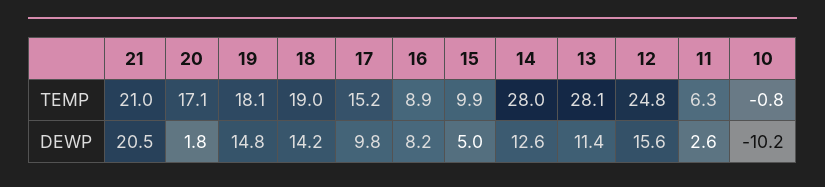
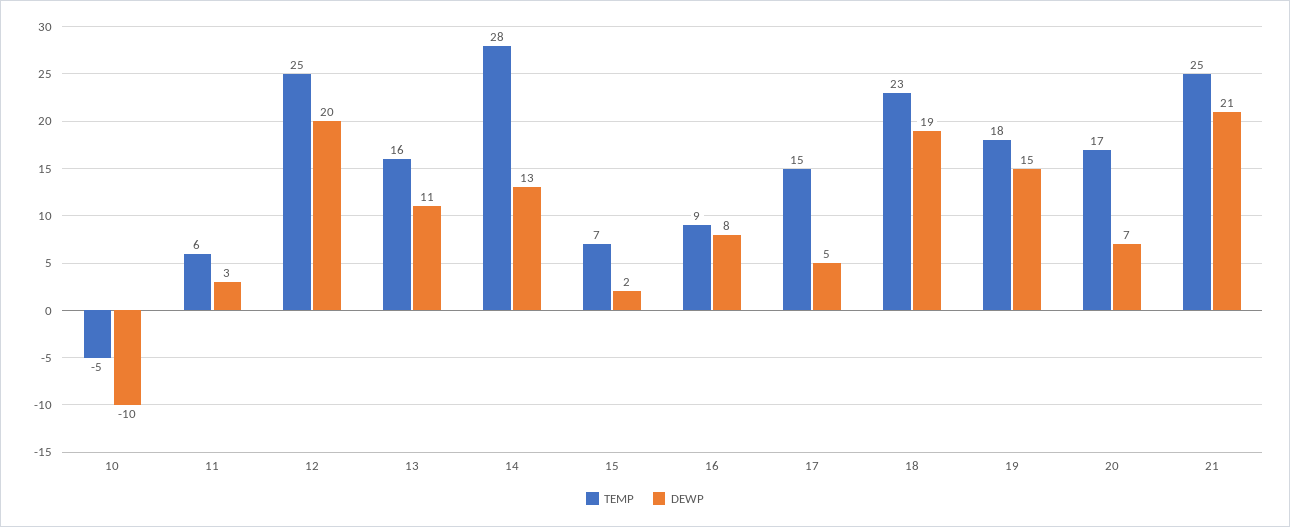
TEMP, 21: 21 -> 25
TEMP, 18: 19 -> 23
TEMP, 15: 9.9 -> 7
TEMP, 13: 28.1 -> 16
TEMP, 10: -0.8 -> -5
DEWP, 20: 1.8 -> 7
DEWP, 18: 14.2 -> 19
DEWP, 17: 9.8 -> 5
DEWP, 15: 5 -> 2
DEWP, 12: 15.6 -> 20

